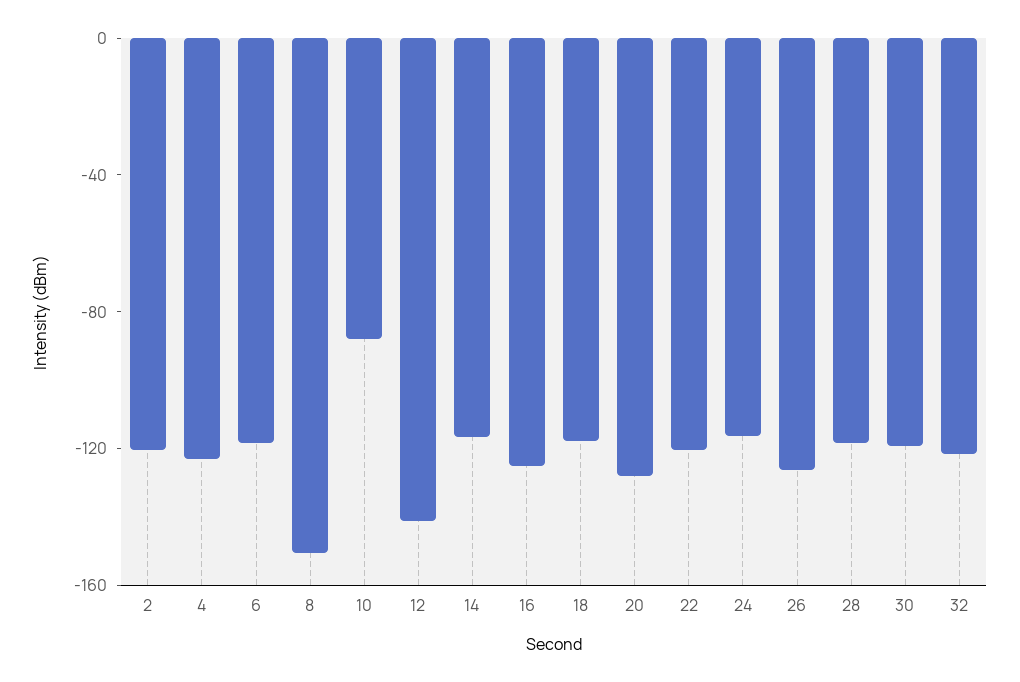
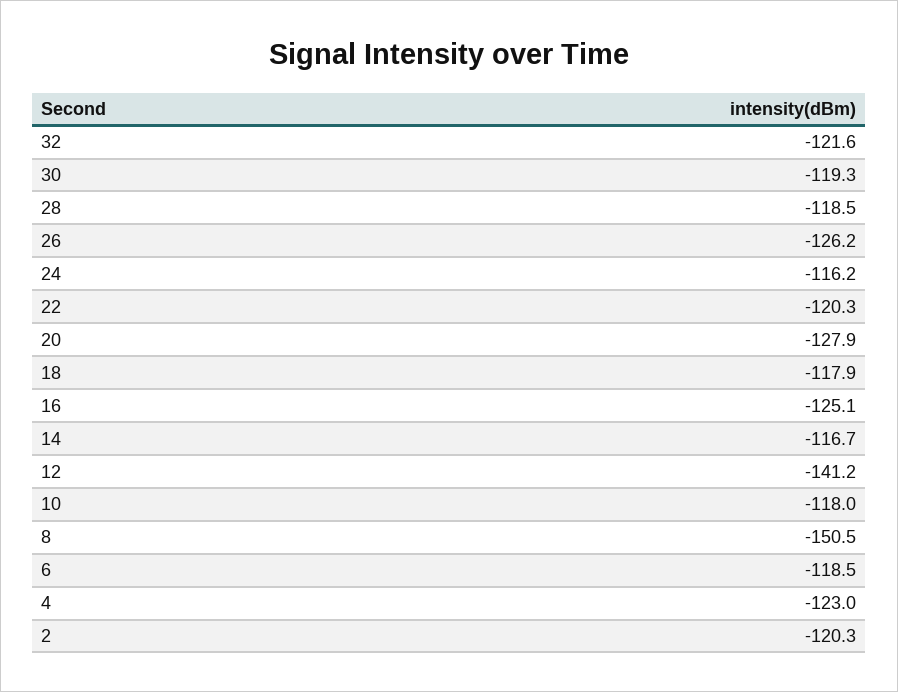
10: -90 -> -118

